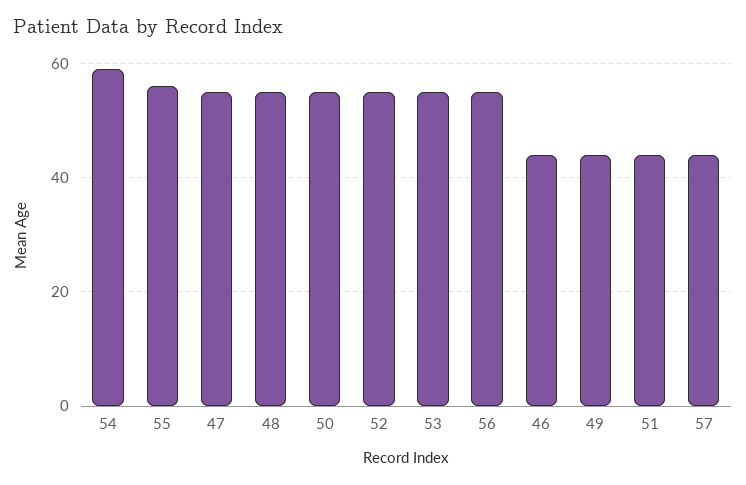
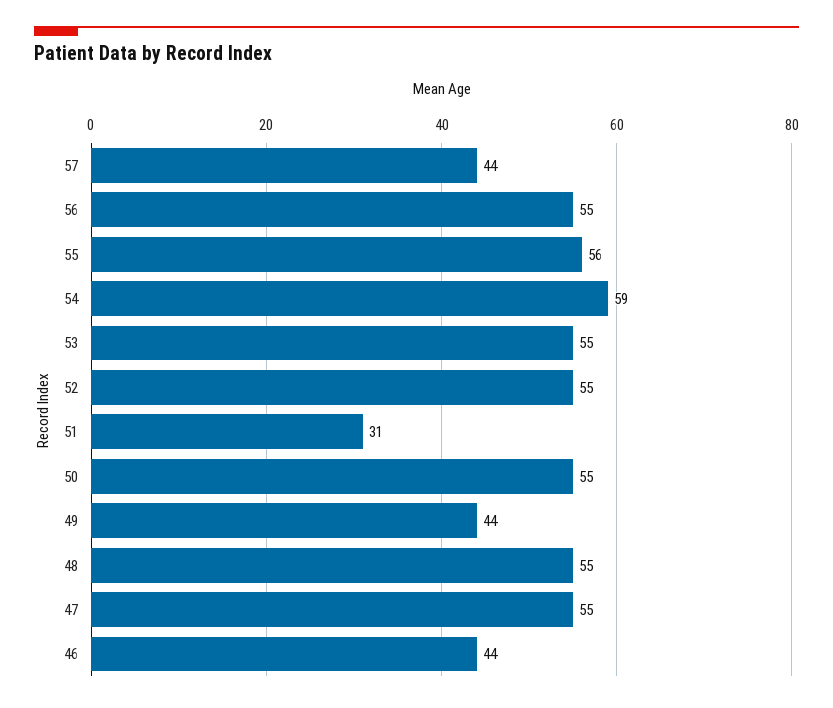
51: 45 -> 31

